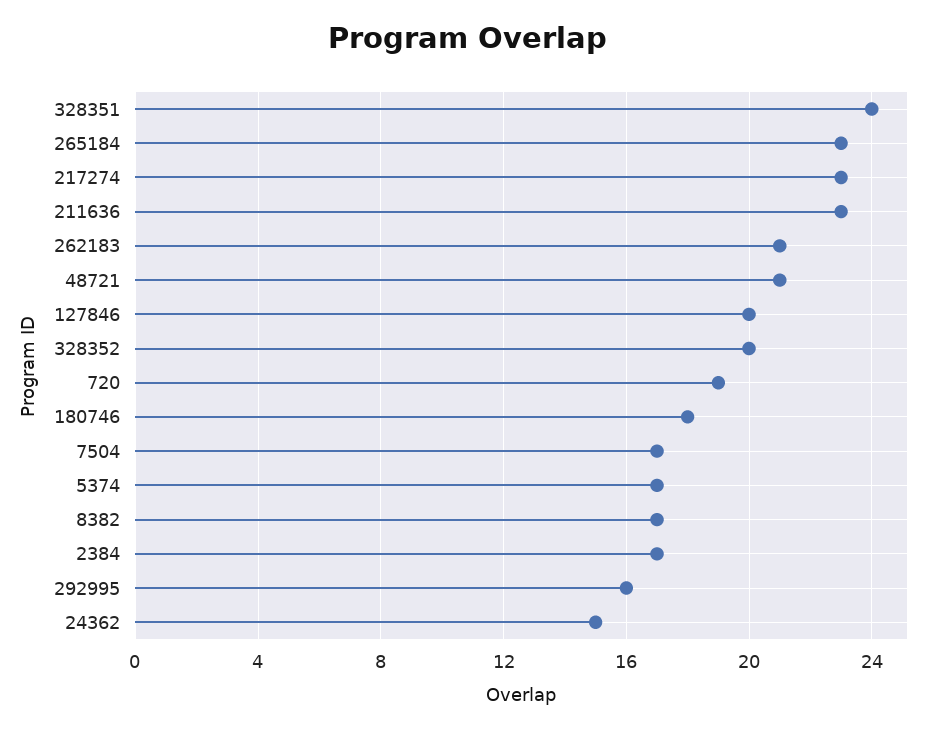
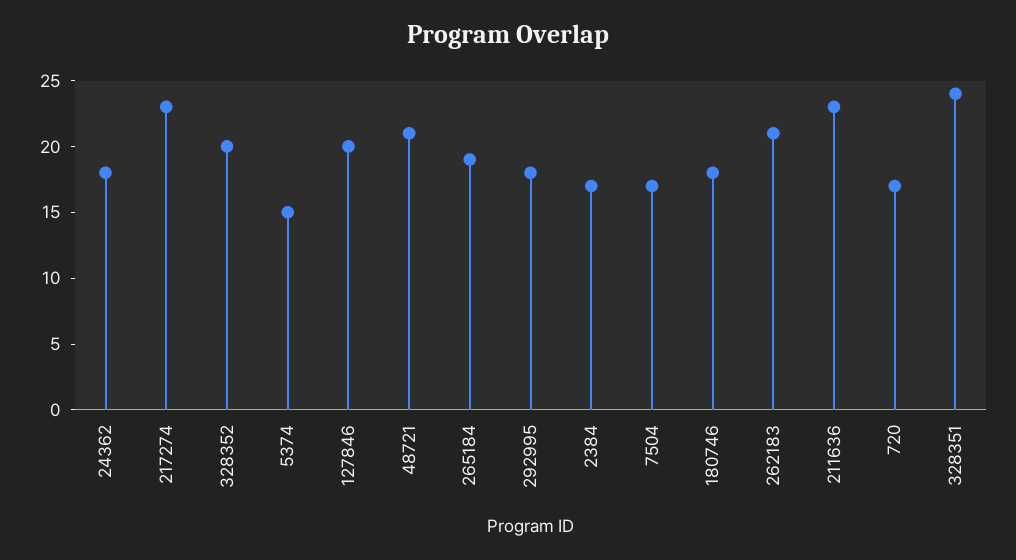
265184: 23 -> 19
720: 19 -> 17
5374: 17 -> 15
8382: 17 -> none
292995: 16 -> 18
24362: 15 -> 18

